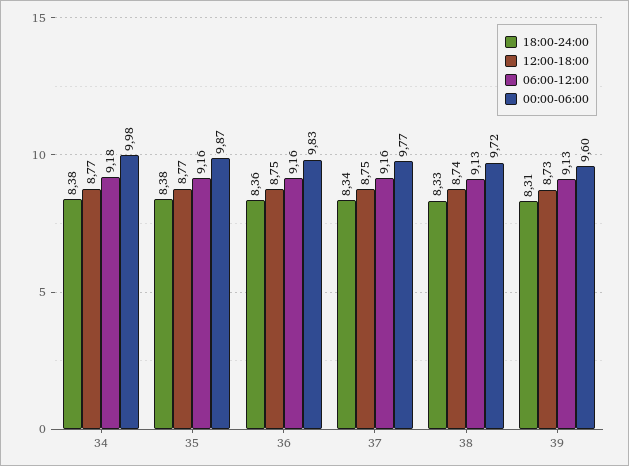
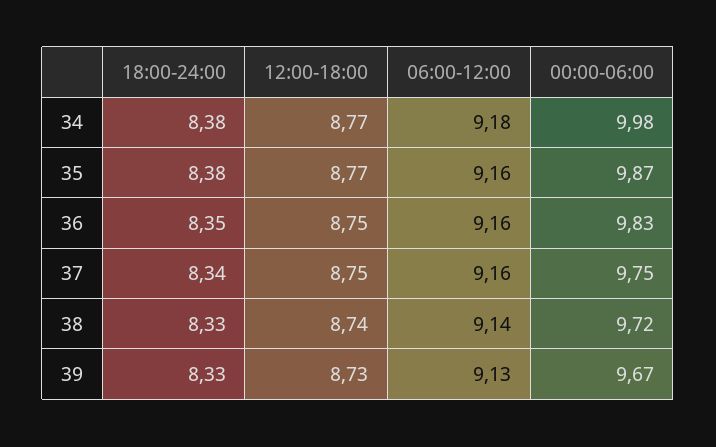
18:00-24:00, 36: 8.36 -> 8.35
00:00-06:00, 37: 9.77 -> 9.75
06:00-12:00, 38: 9.13 -> 9.14
18:00-24:00, 39: 8.31 -> 8.33
00:00-06:00, 39: 9.6 -> 9.67

